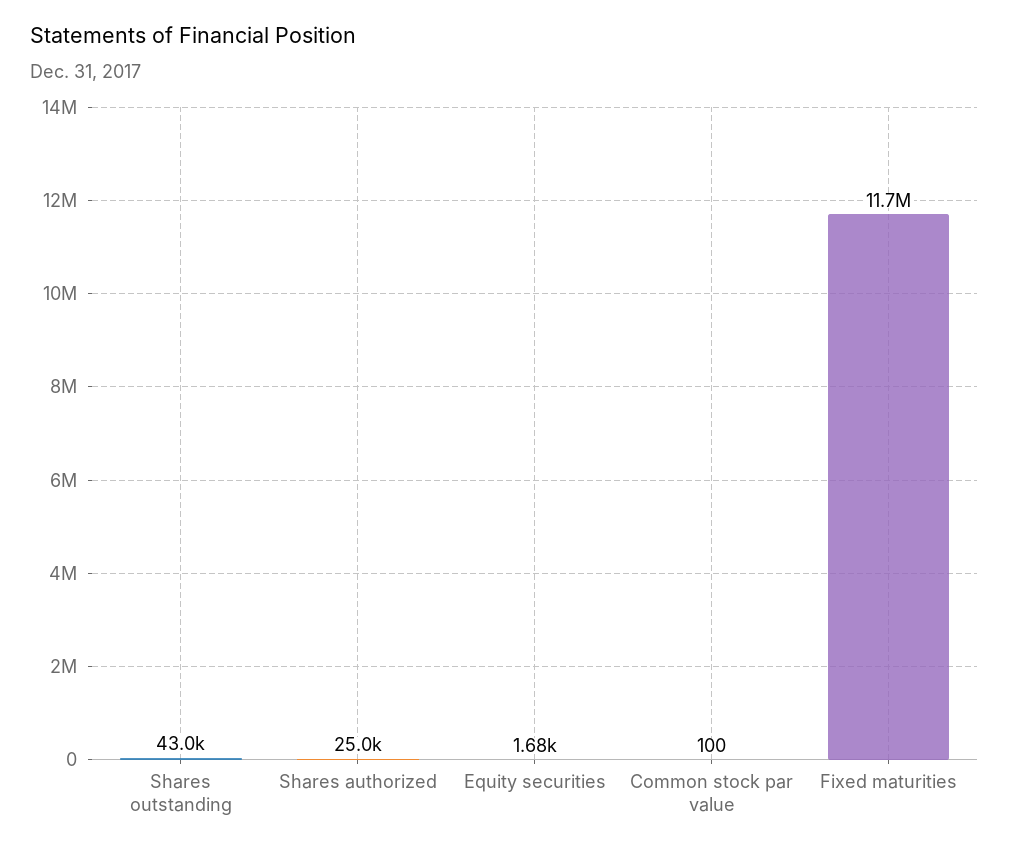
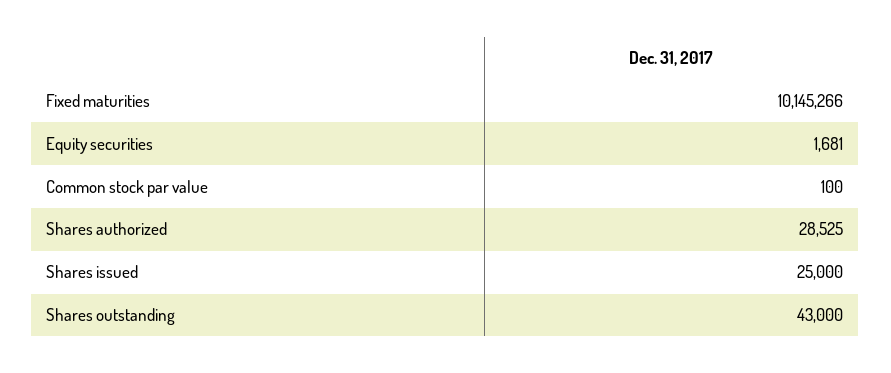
Shares authorized: 25000 -> 28525
Fixed maturities: 11700000 -> 10145266
Shares issued: none -> 25000

